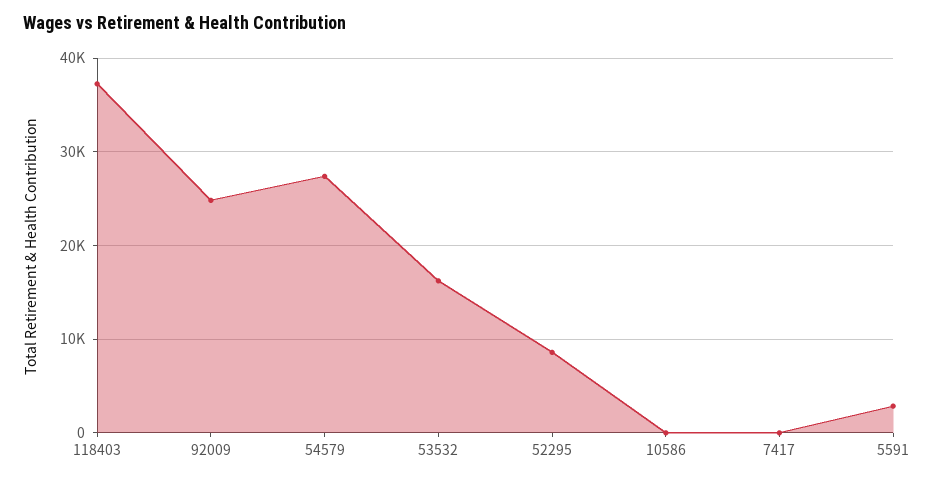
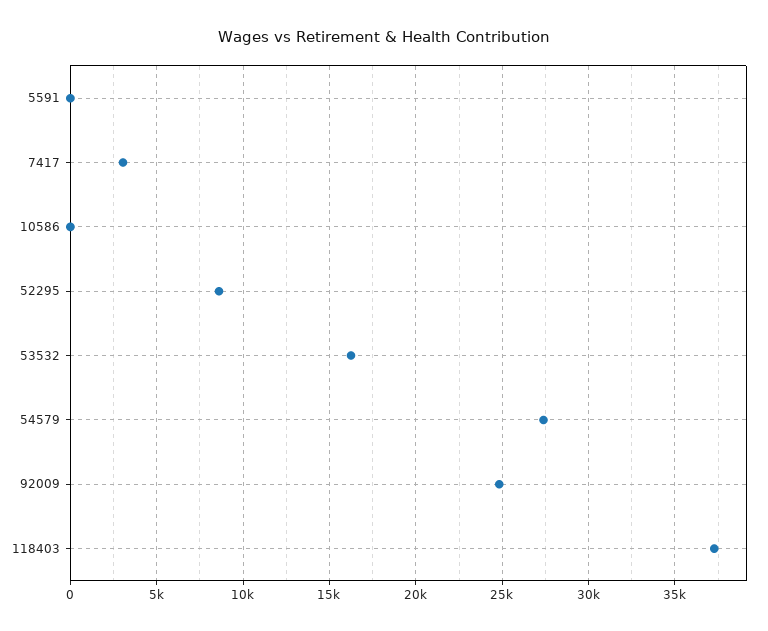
7417: 0 -> 3000
5591: 3000 -> 0

